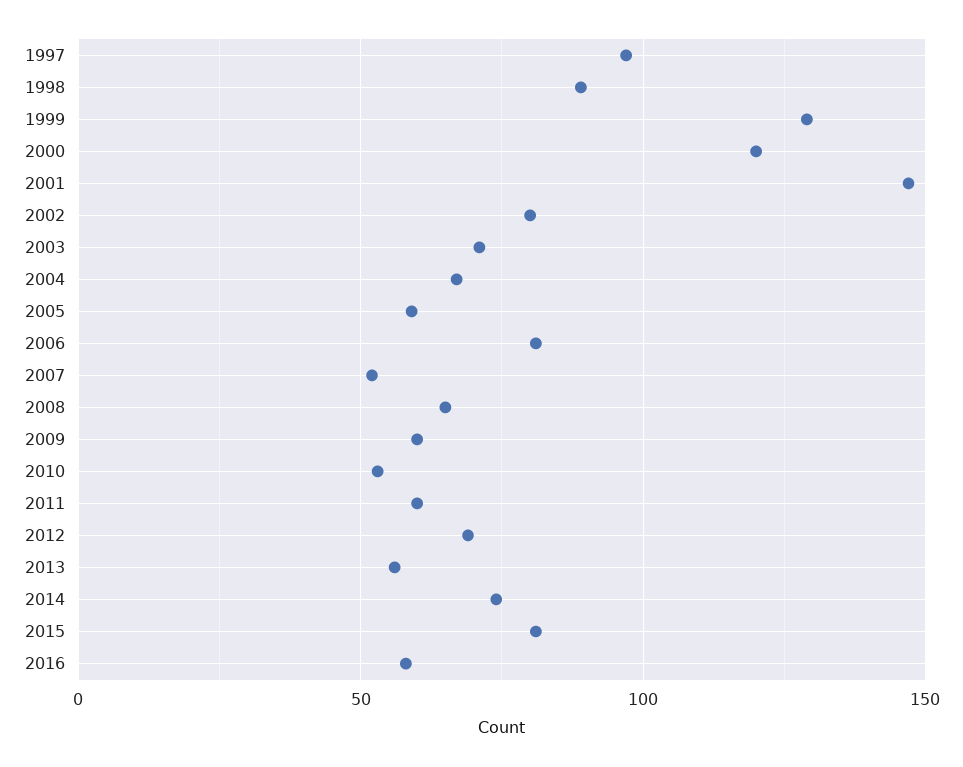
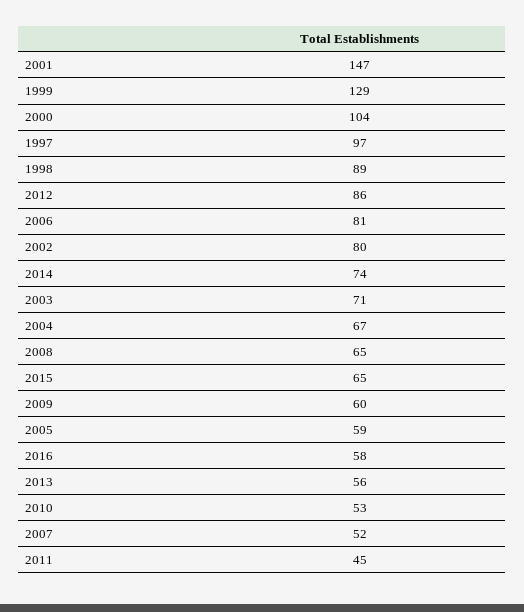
2000: 120 -> 104
2011: 60 -> 45
2012: 70 -> 86
2015: 80 -> 65

